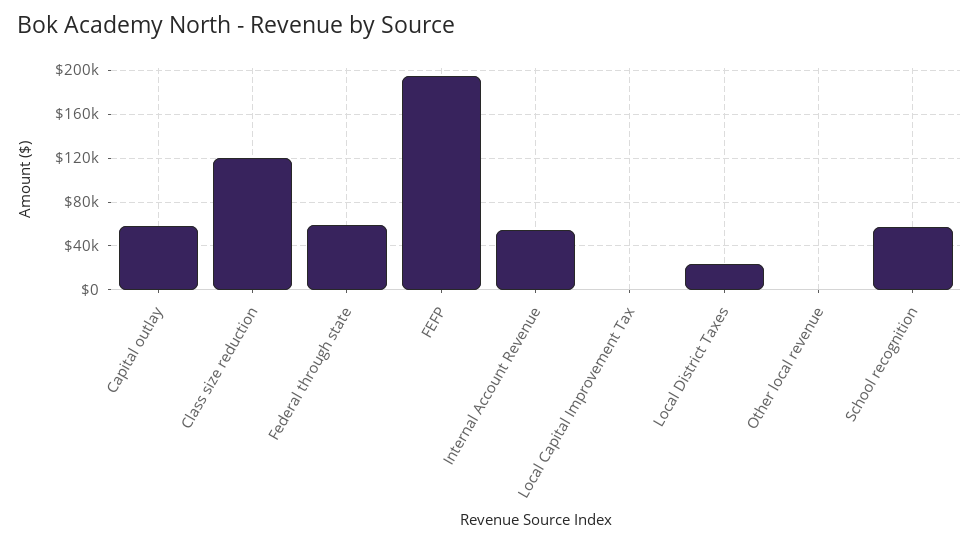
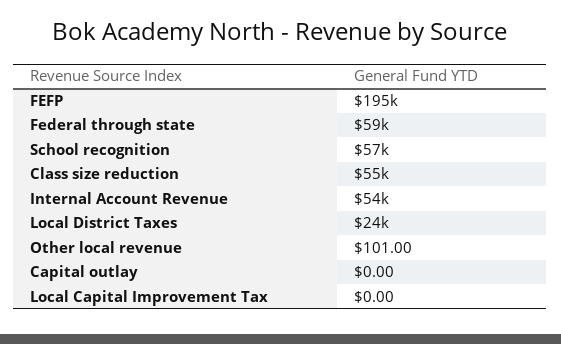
Capital outlay: 60000 -> 0
Class size reduction: 120000 -> 55000

